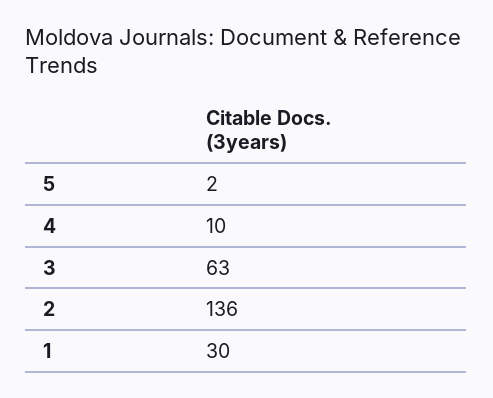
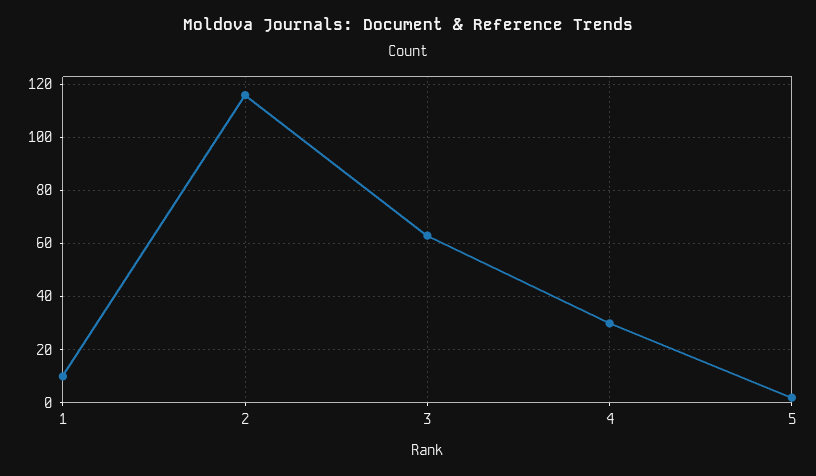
4: 10 -> 30
2: 136 -> 115
1: 30 -> 10

